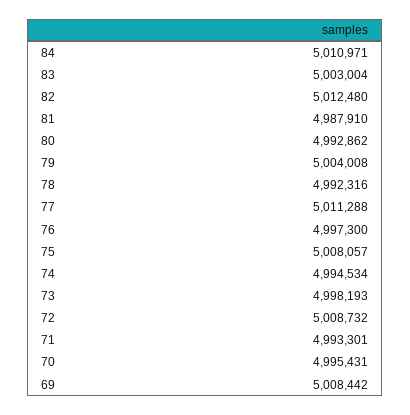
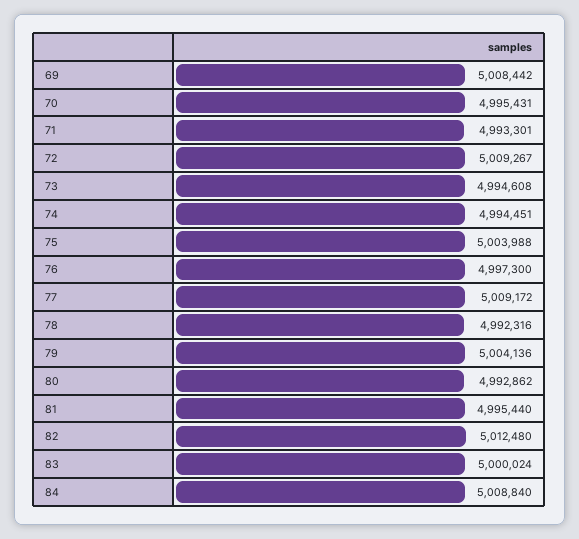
84: 5010971 -> 5008840
83: 5003004 -> 5000024
81: 4987910 -> 4995440
79: 5004008 -> 5004136
77: 5011288 -> 5009172
75: 5008057 -> 5003988
74: 4994534 -> 4994451
73: 4998193 -> 4994608
72: 5008732 -> 5009267

